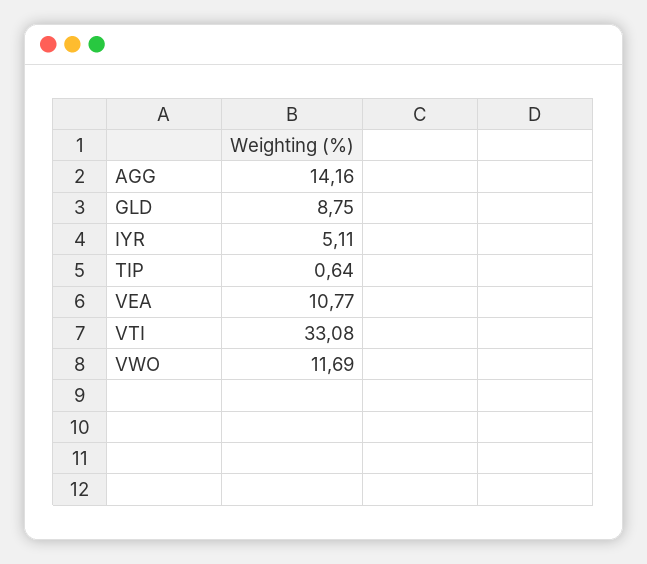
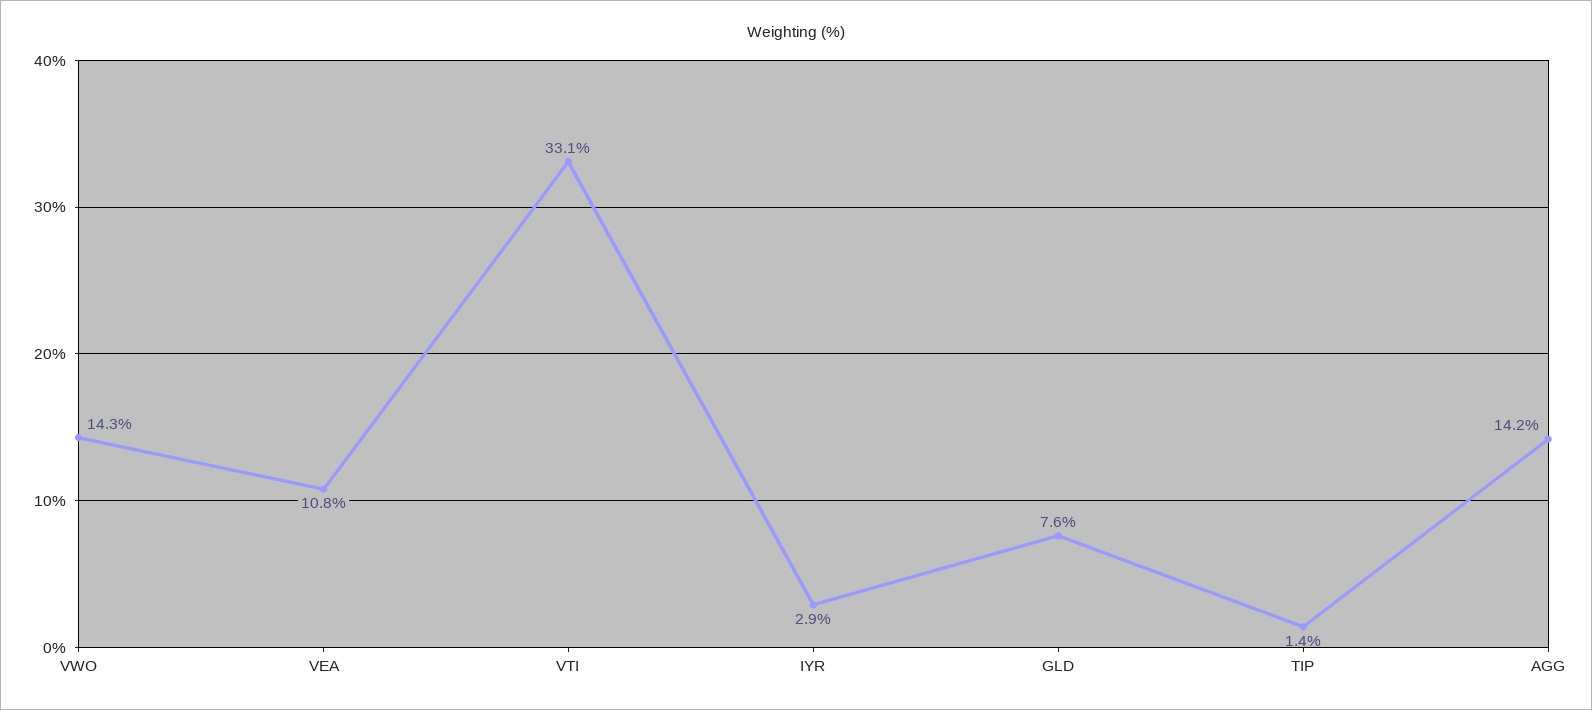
GLD: 8.75 -> 7.6
IYR: 5.11 -> 2.9
TIP: 0.64 -> 1.4
VWO: 11.69 -> 14.3

